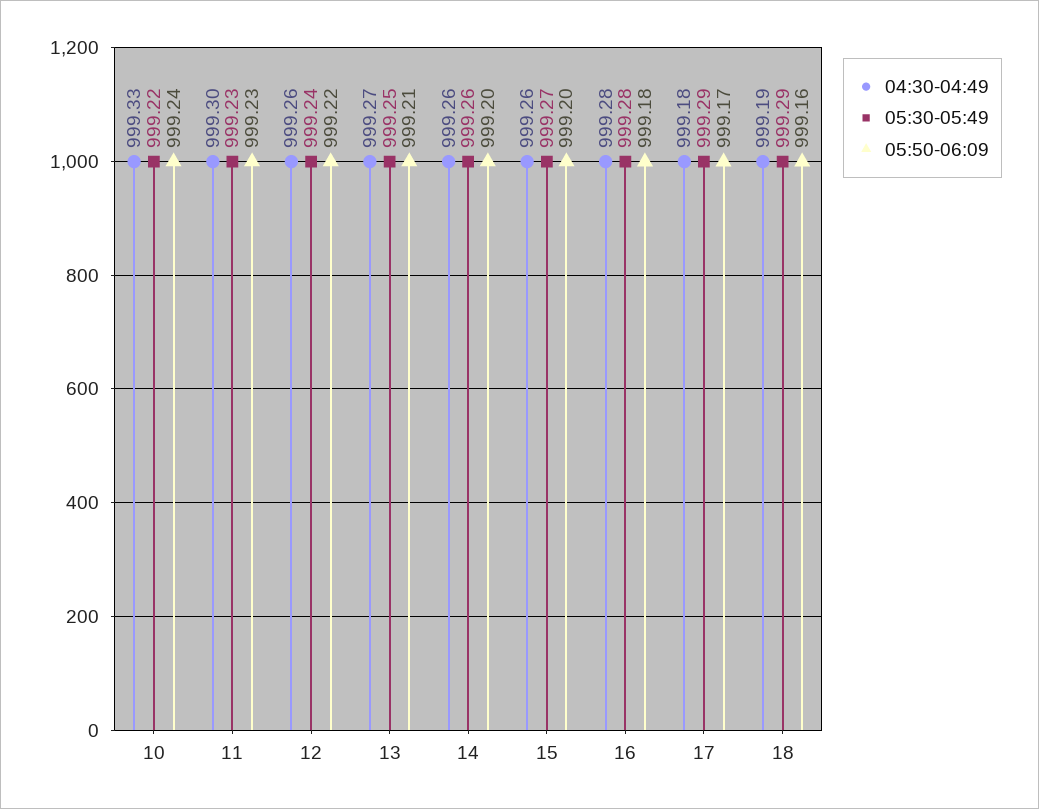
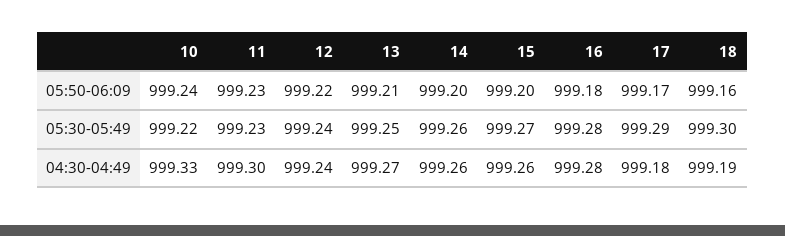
04:30-04:49, 12: 999.26 -> 999.24
05:30-05:49, 18: 999.29 -> 999.3

